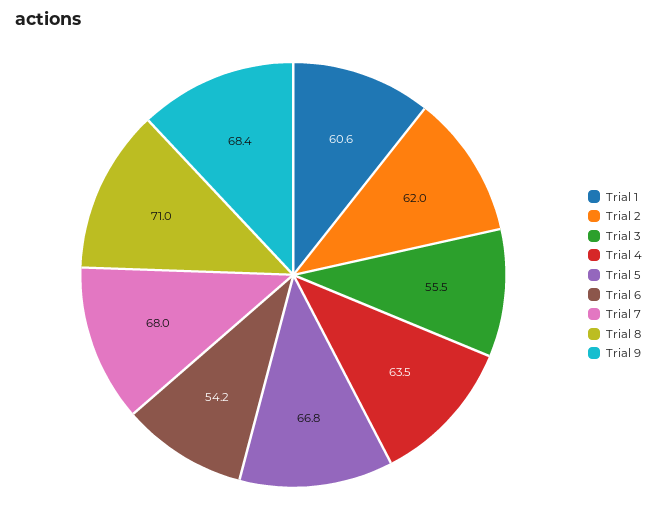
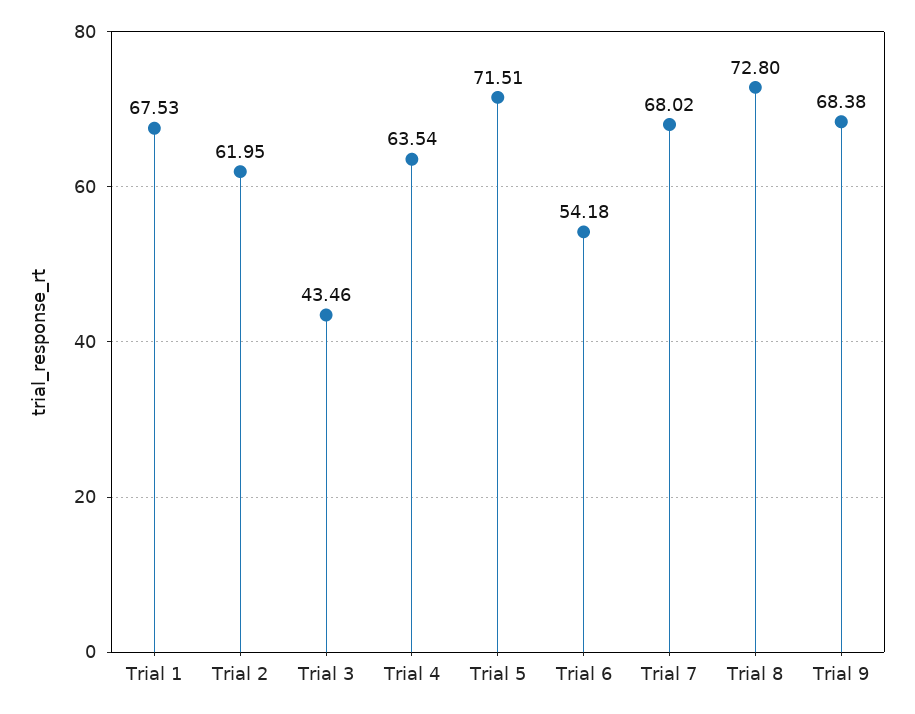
Trial 1: 60.6 -> 67.53
Trial 3: 55.5 -> 43.46
Trial 5: 66.8 -> 71.51
Trial 8: 71 -> 72.8

